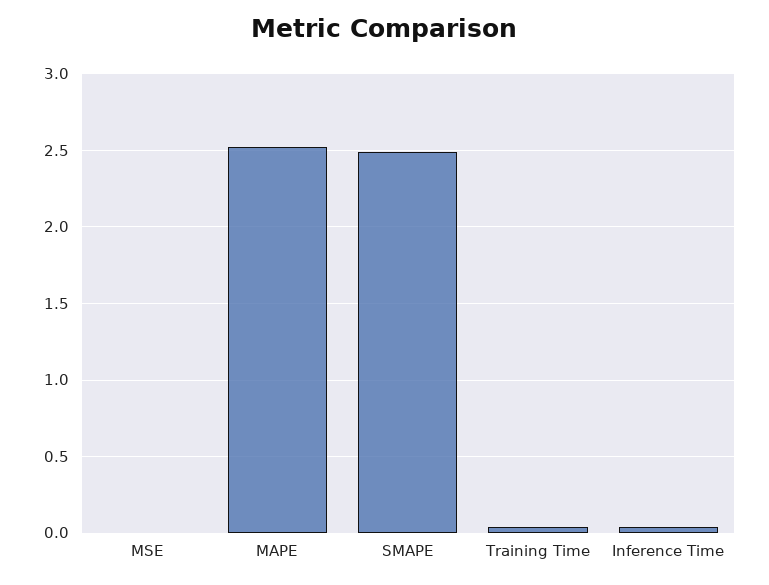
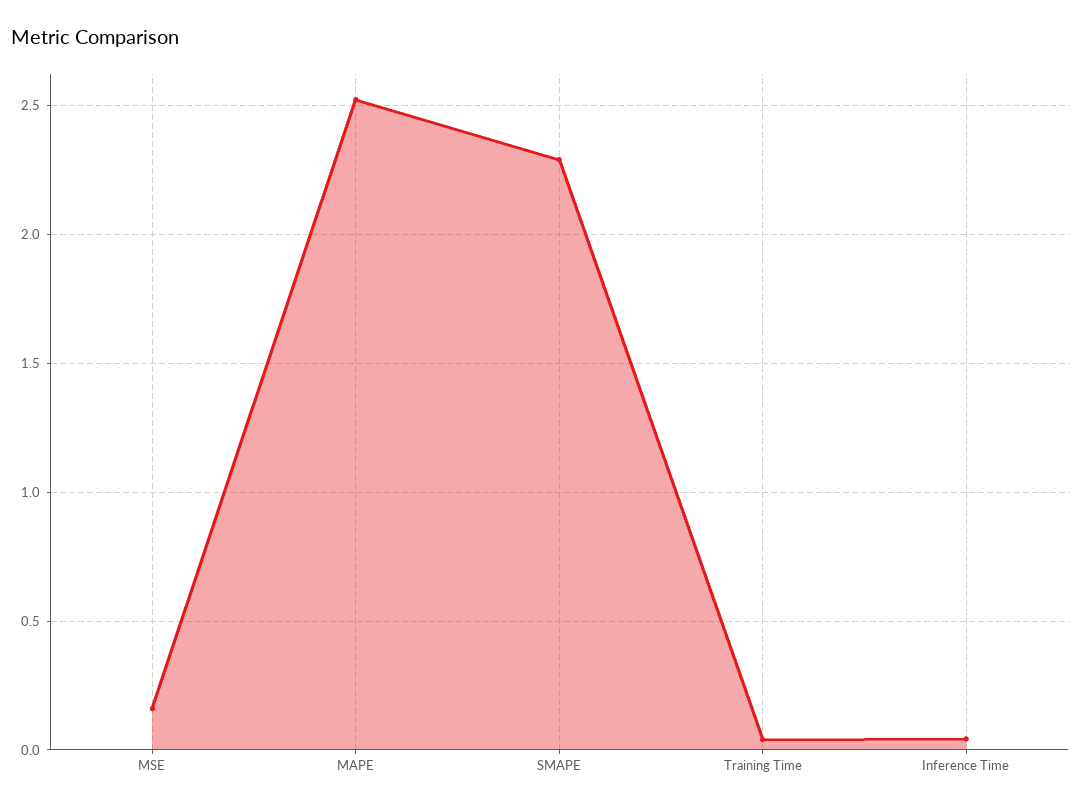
MSE: 0 -> 0.15
SMAPE: 2.5 -> 2.3

